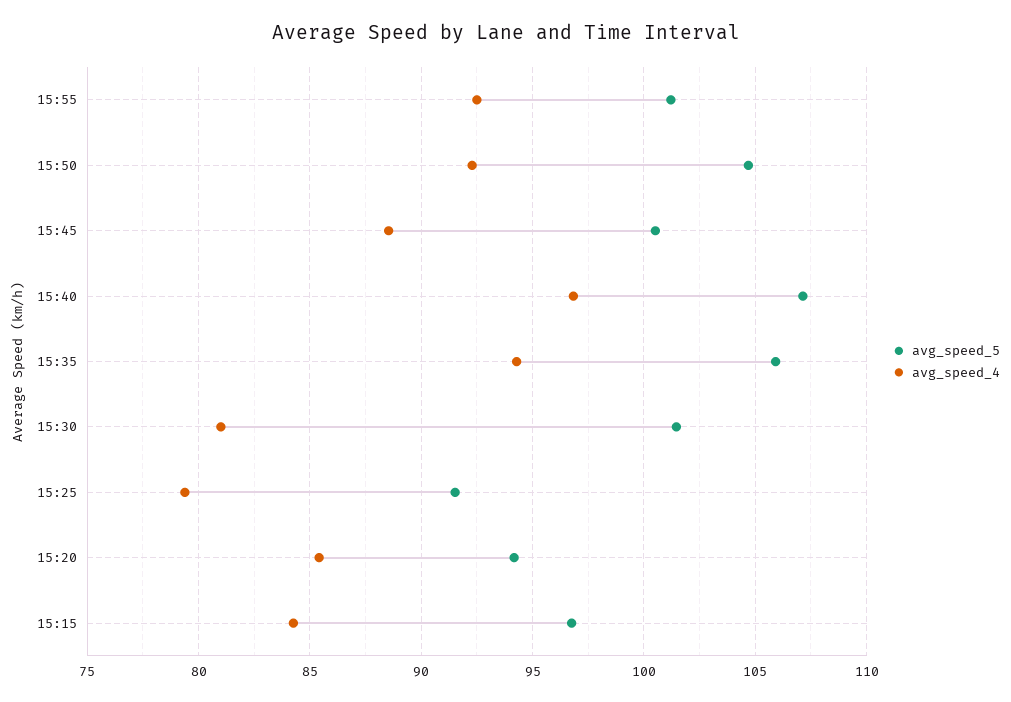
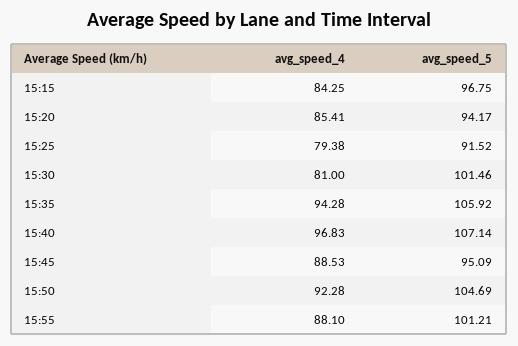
avg_speed_4, 15:55: 92.5 -> 88.1
avg_speed_5, 15:45: 100.5 -> 95.09

